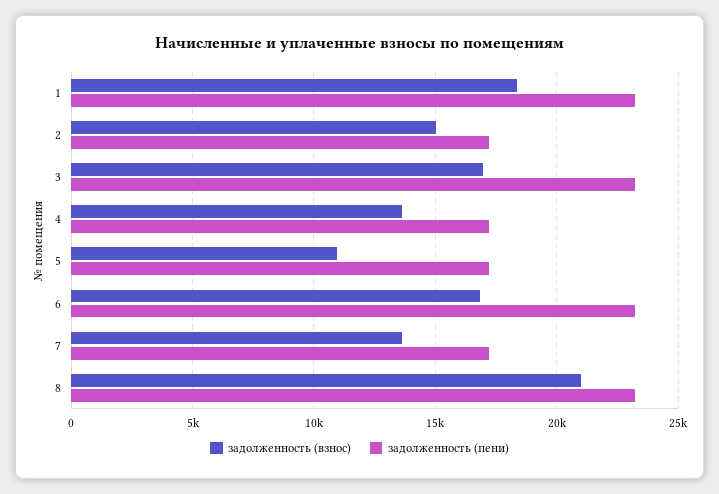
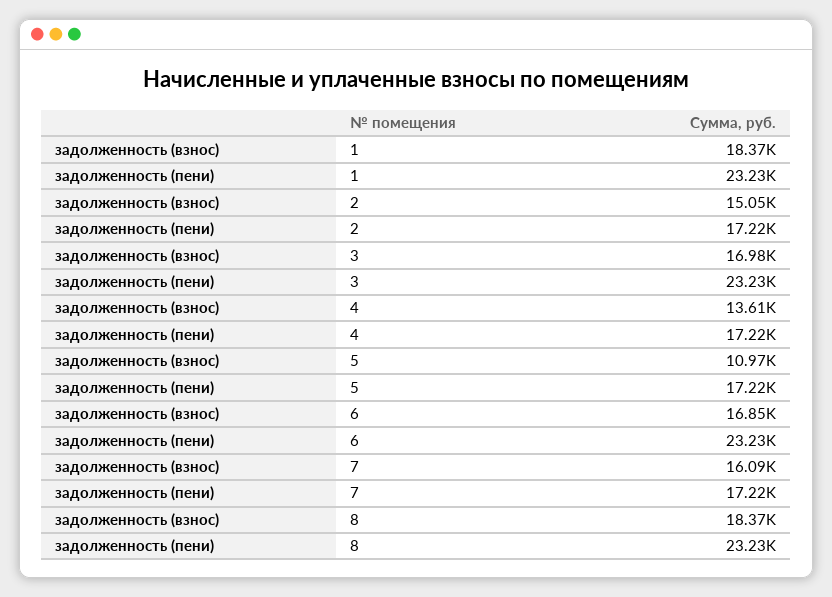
задолженность (взнос), 7: 13500 -> 16090
задолженность (взнос), 8: 21000 -> 18370

